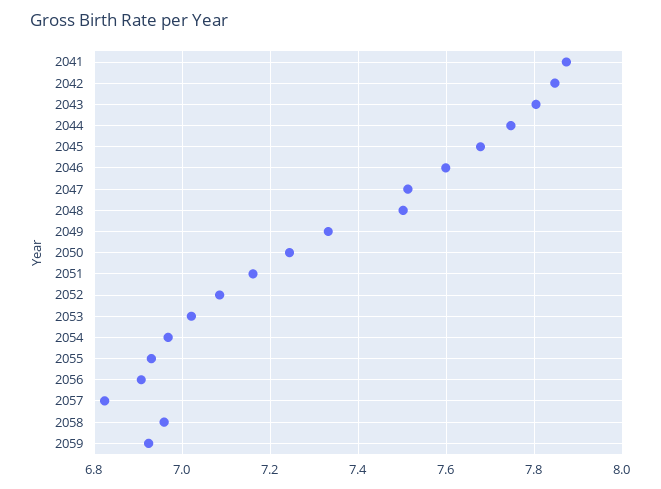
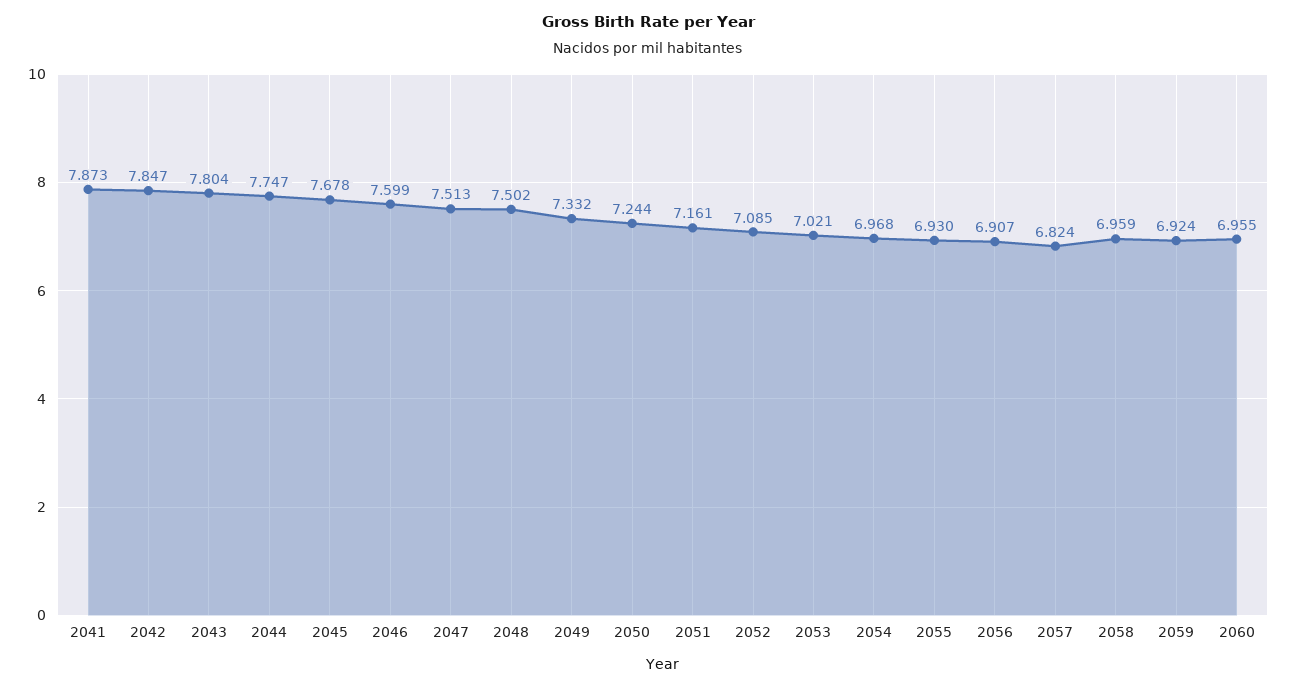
2060: none -> 6.955

